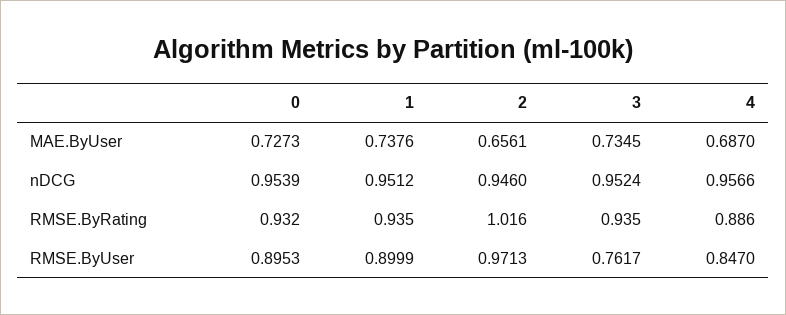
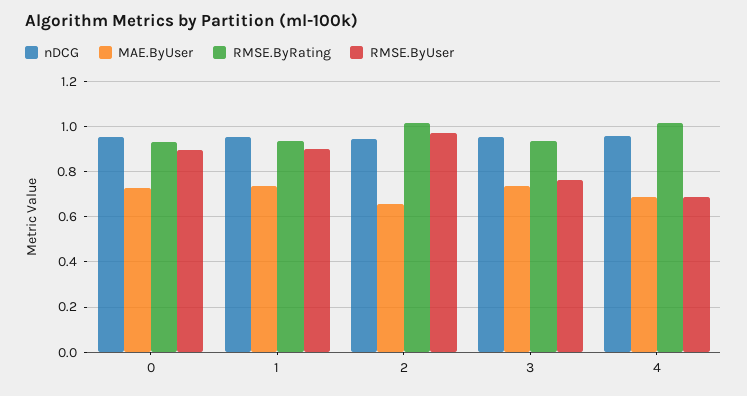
RMSE.ByRating, 4: 0.886 -> 1
RMSE.ByUser, 4: 0.847 -> 0.7

